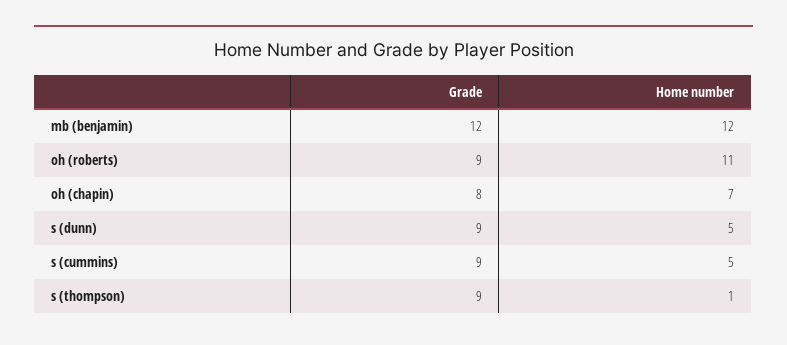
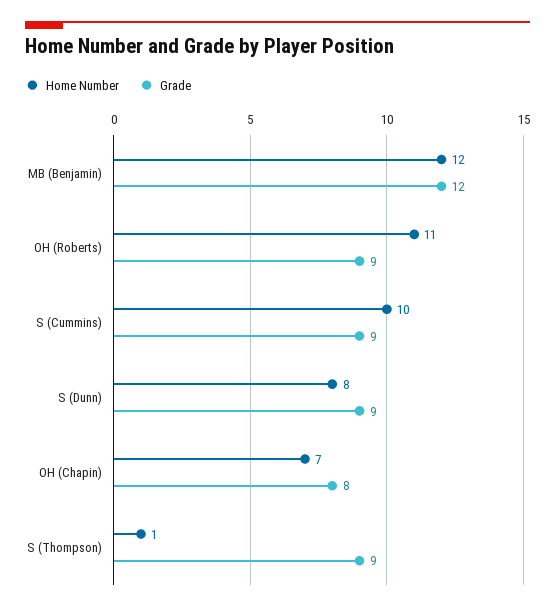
Home number, s (dunn): 5 -> 8
Home number, s (cummins): 5 -> 10

